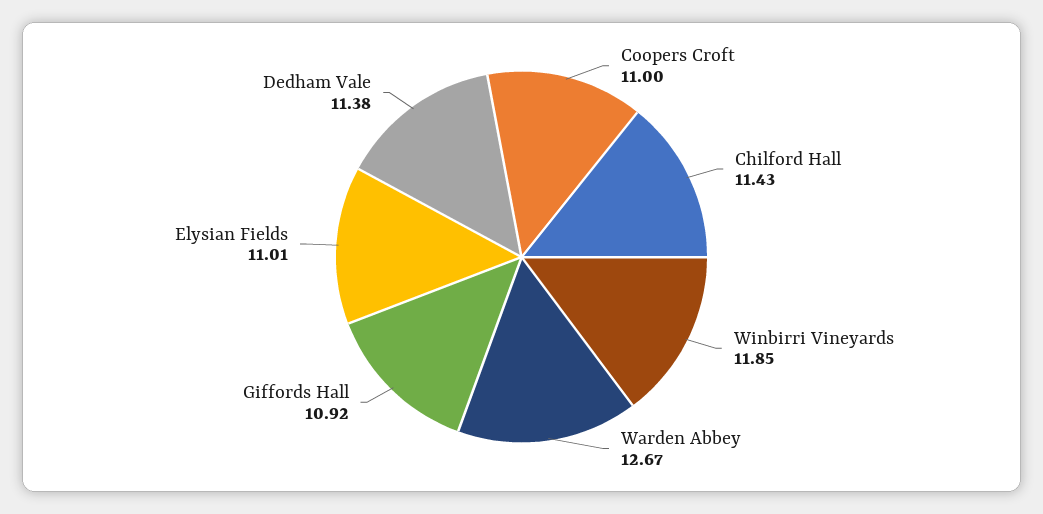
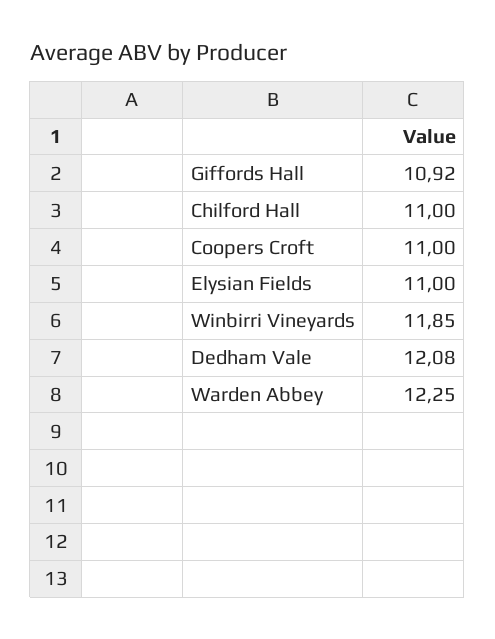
Chilford Hall: 11.43 -> 11
Warden Abbey: 12.67 -> 12.25
Elysian Fields: 11.01 -> 11
Dedham Vale: 11.38 -> 12.08

